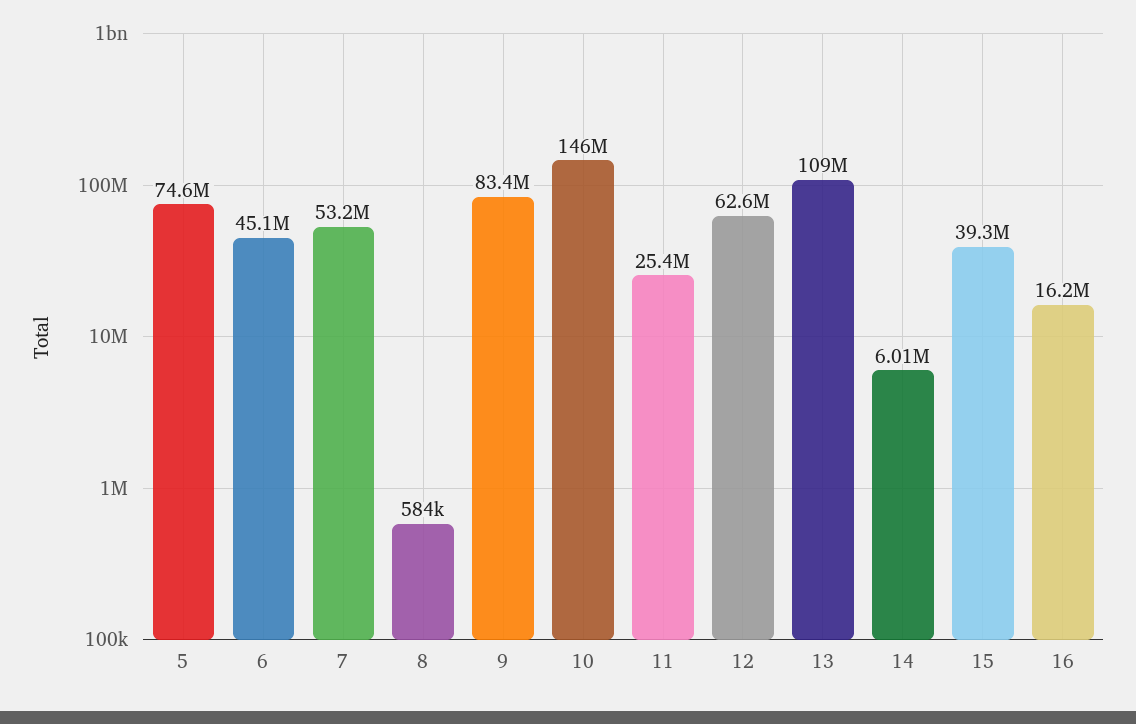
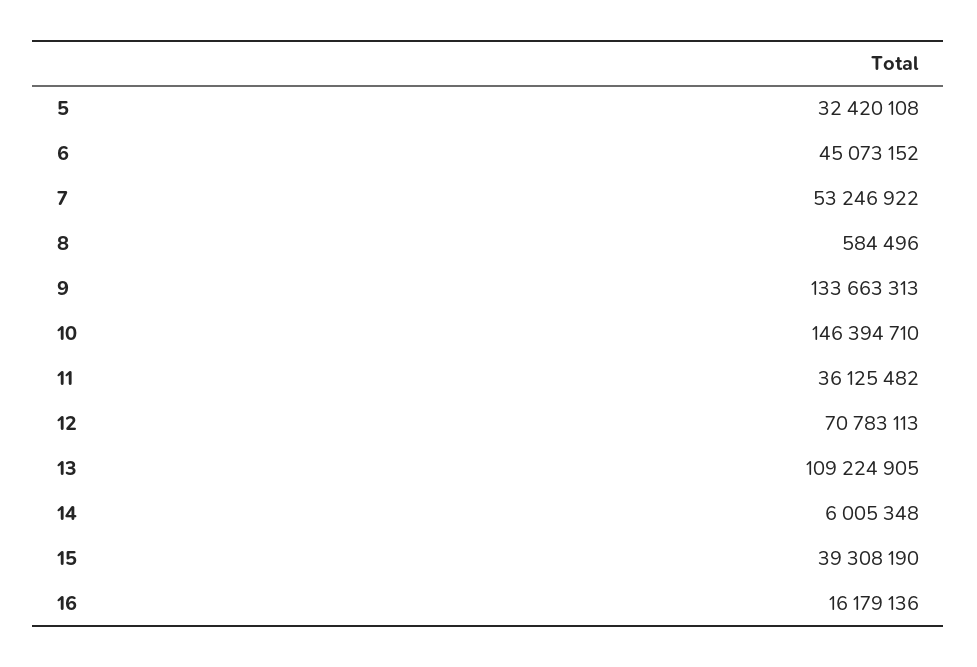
5: 74600000 -> 32420108
9: 83400000 -> 133663313
11: 25400000 -> 36125482
12: 62600000 -> 70783113

